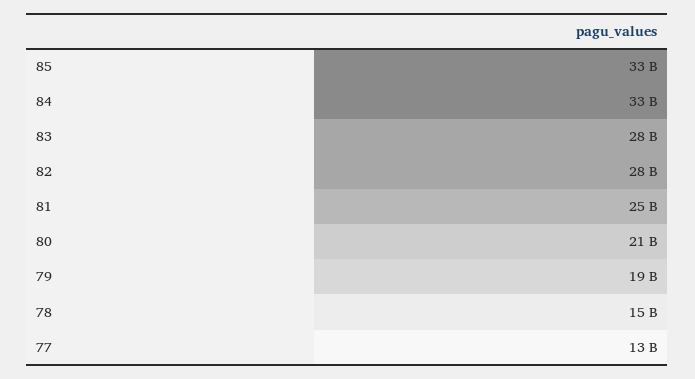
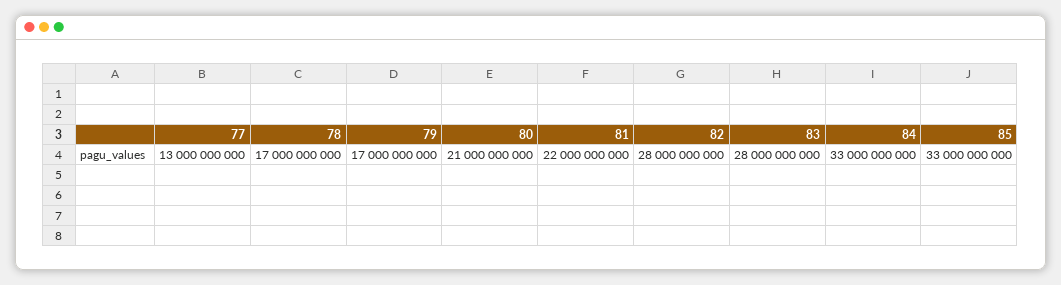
81: 25000000000 -> 22000000000
79: 19000000000 -> 17000000000
78: 15000000000 -> 17000000000

